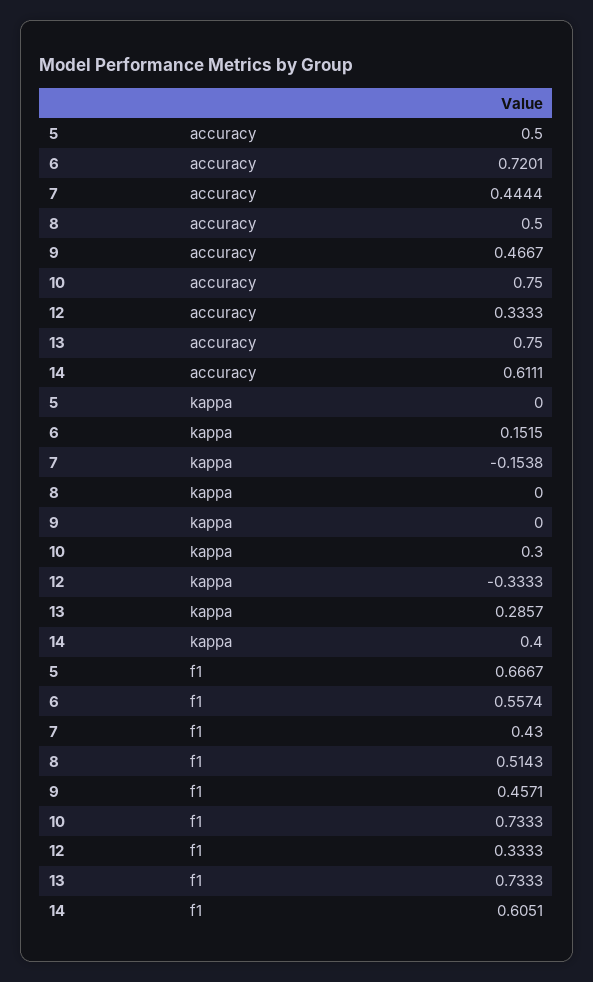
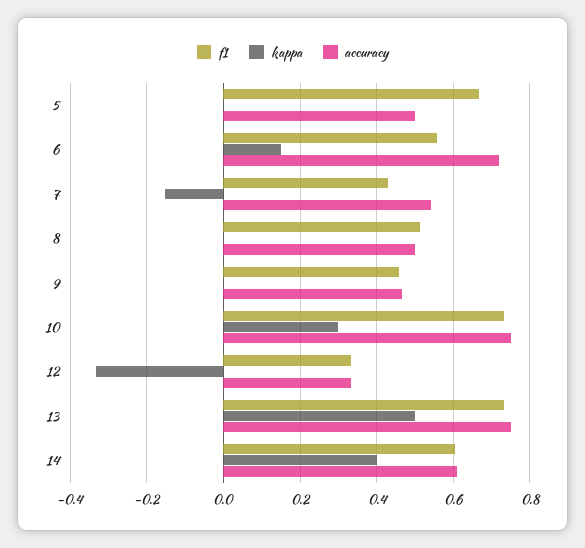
accuracy, 7: 0.4444 -> 0.54
kappa, 13: 0.2857 -> 0.5

